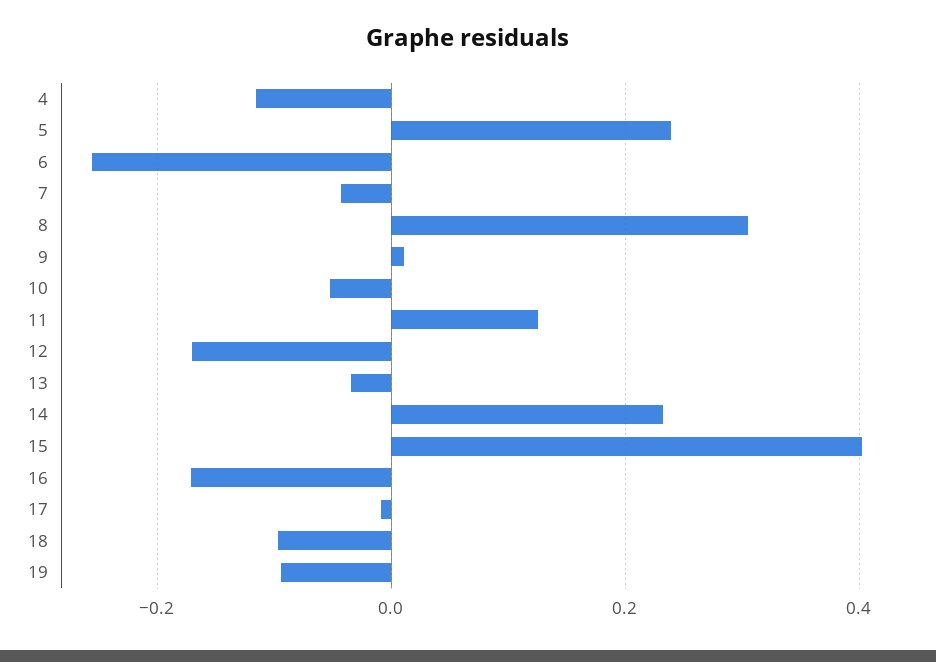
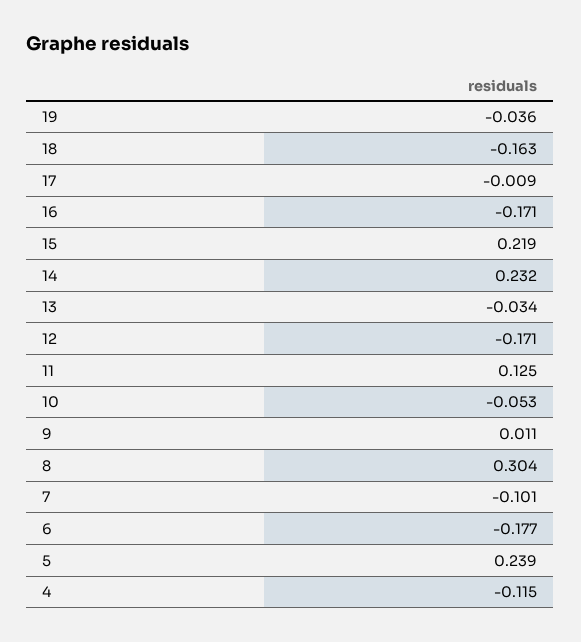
6: -0.26 -> -0.177
7: -0.04 -> -0.101
15: 0.4 -> 0.219
18: -0.1 -> -0.163
19: -0.1 -> -0.036

